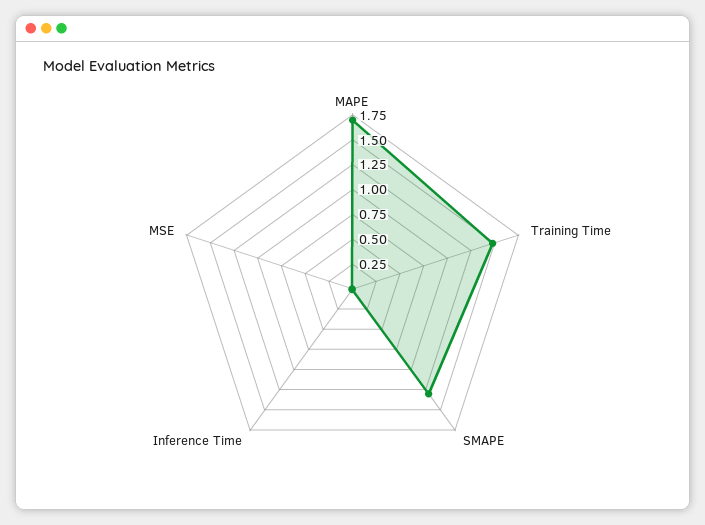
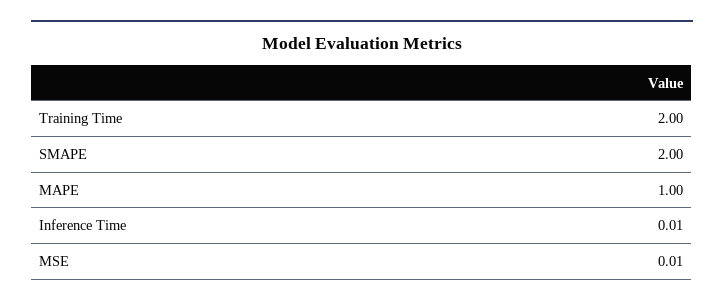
MAPE: 1.75 -> 1
Training Time: 1.5 -> 2
SMAPE: 1.25 -> 2

